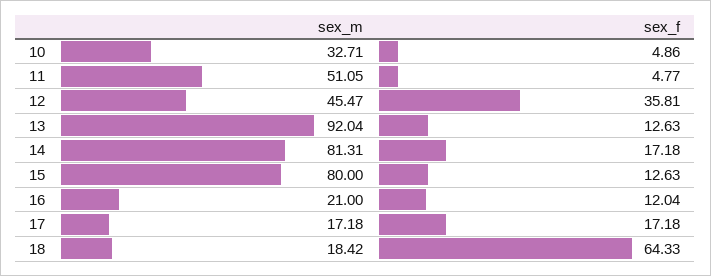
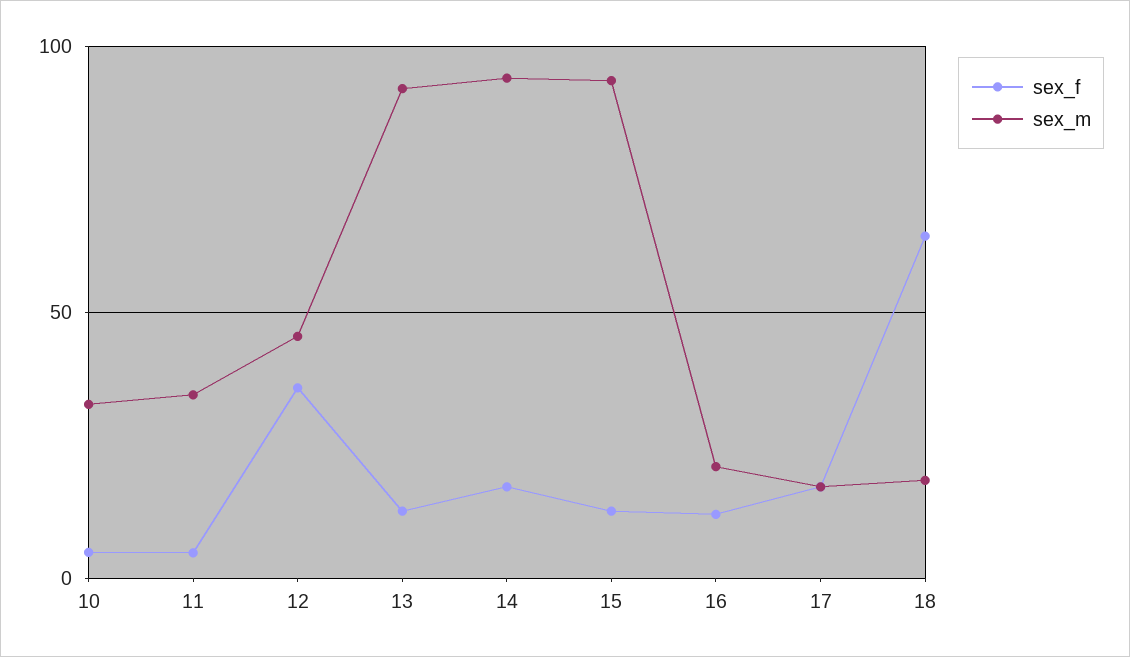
sex_m, 11: 51.05 -> 35
sex_m, 14: 81.31 -> 95
sex_m, 15: 80 -> 95

